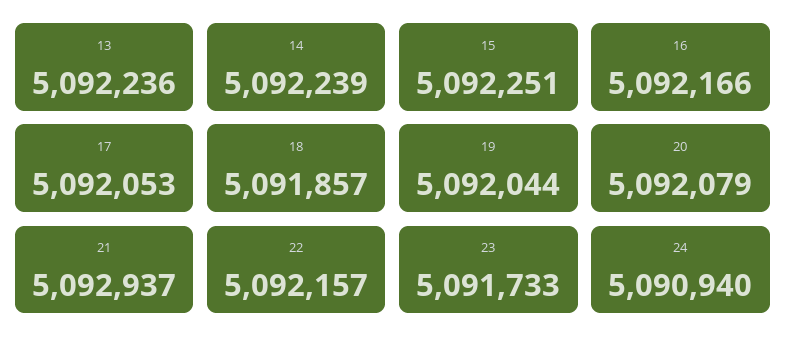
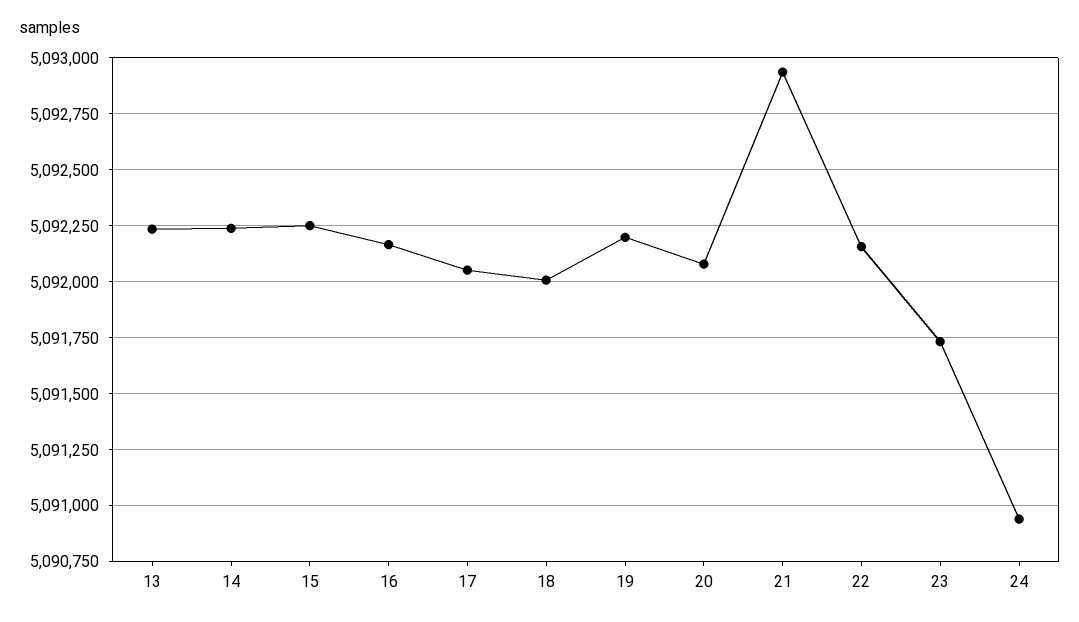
18: 5091857 -> 5092000
19: 5092044 -> 5092200

